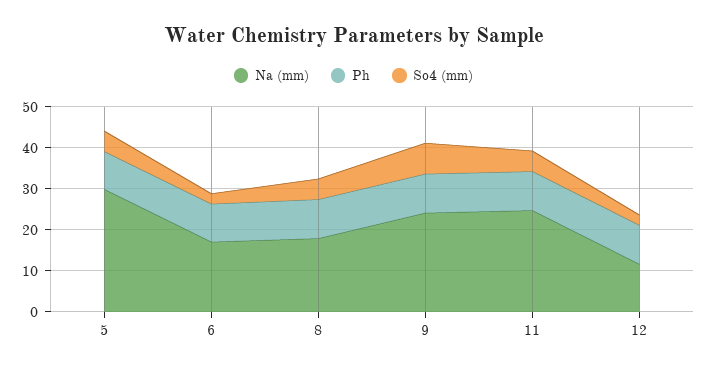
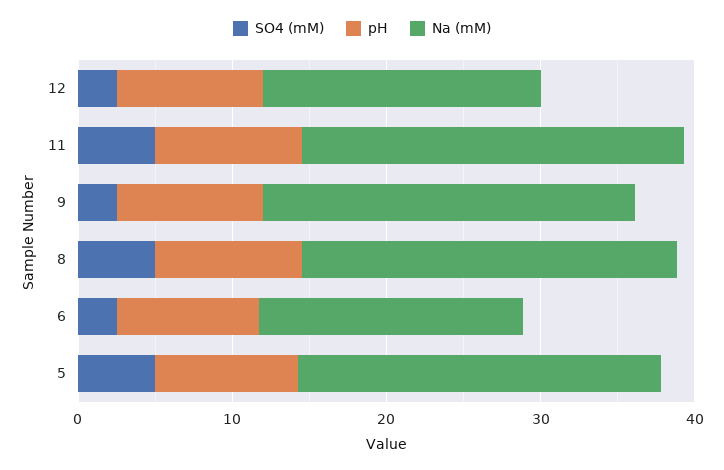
Na (mm), 5: 30 -> 24
Na (mm), 8: 18 -> 24
So4 (mm), 9: 8 -> 2
Na (mm), 12: 12 -> 18

